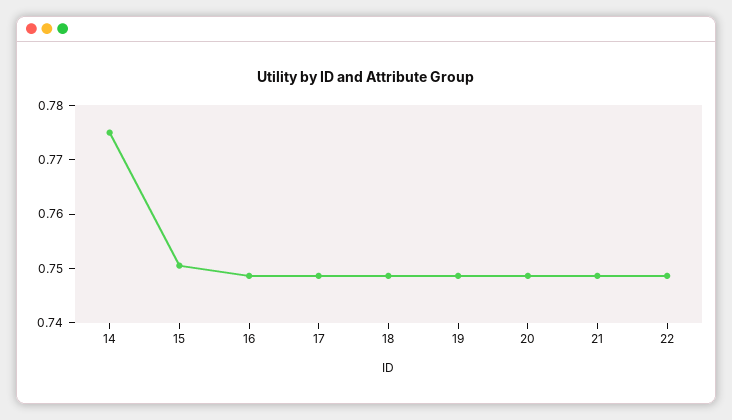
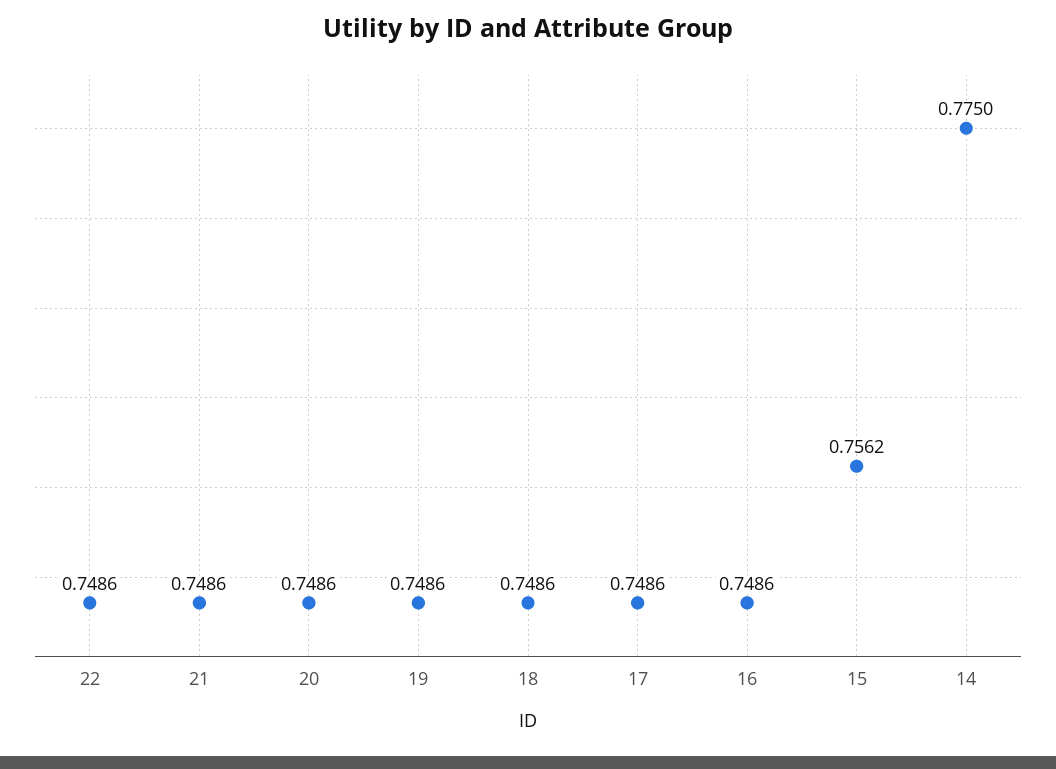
15: 0.75 -> 0.7562

